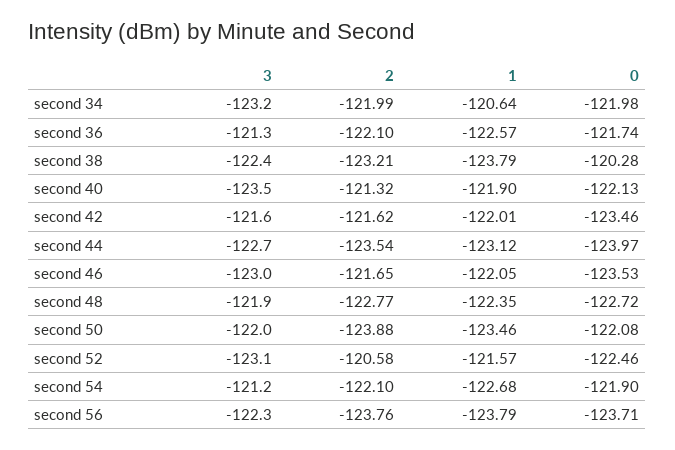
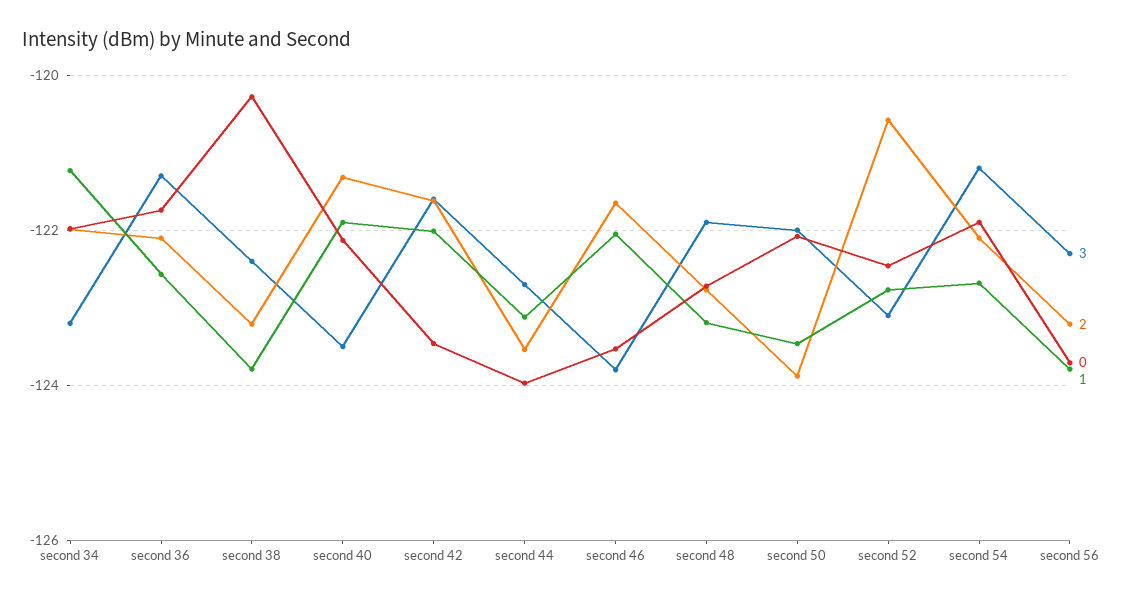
1, second 34: -120.64 -> -121.2
3, second 46: -123 -> -123.8
1, second 48: -122.35 -> -123.2
1, second 52: -121.57 -> -122.8
2, second 56: -123.76 -> -123.2

